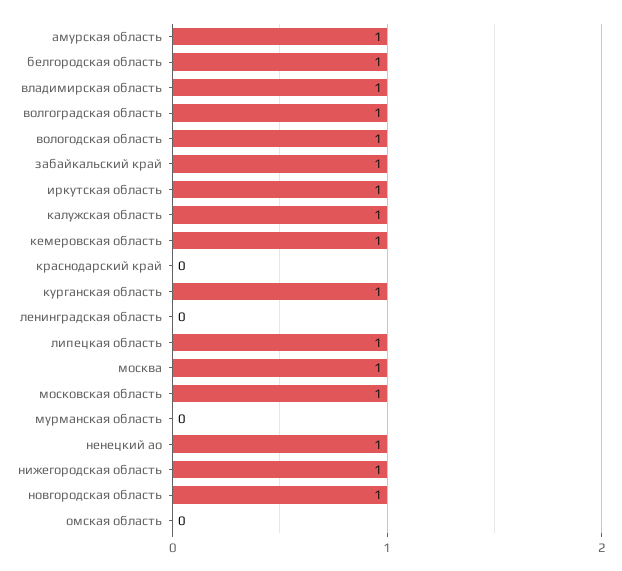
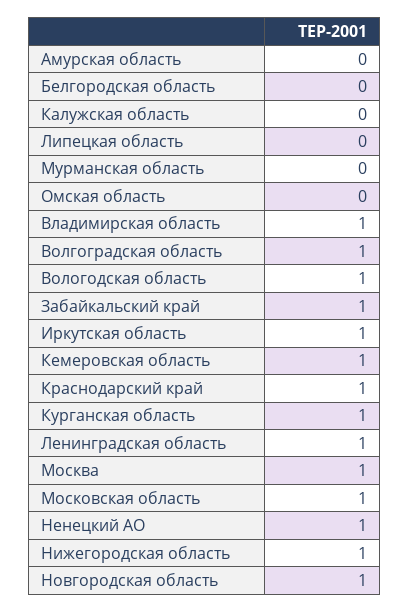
амурская область: 1 -> 0
белгородская область: 1 -> 0
калужская область: 1 -> 0
краснодарский край: 0 -> 1
ленинградская область: 0 -> 1
липецкая область: 1 -> 0

